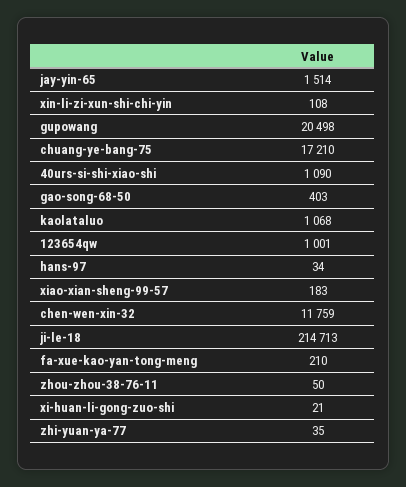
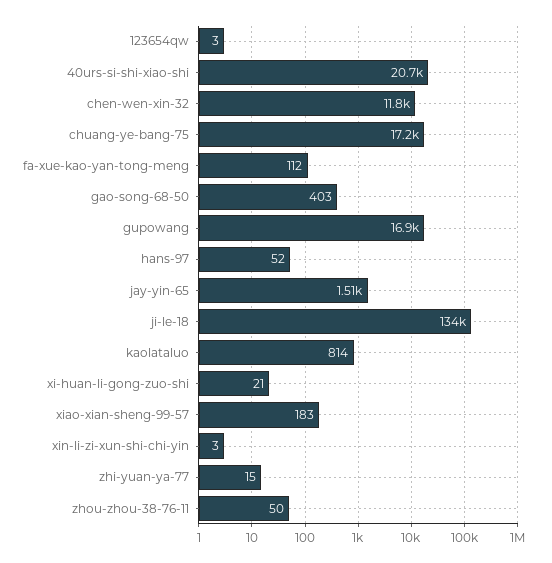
xin-li-zi-xun-shi-chi-yin: 108 -> 3
gupowang: 20498 -> 16900
40urs-si-shi-xiao-shi: 1090 -> 20700
kaolataluo: 1068 -> 814
123654qw: 1001 -> 3
hans-97: 34 -> 52
ji-le-18: 214713 -> 134000
fa-xue-kao-yan-tong-meng: 210 -> 112
zhi-yuan-ya-77: 35 -> 15

